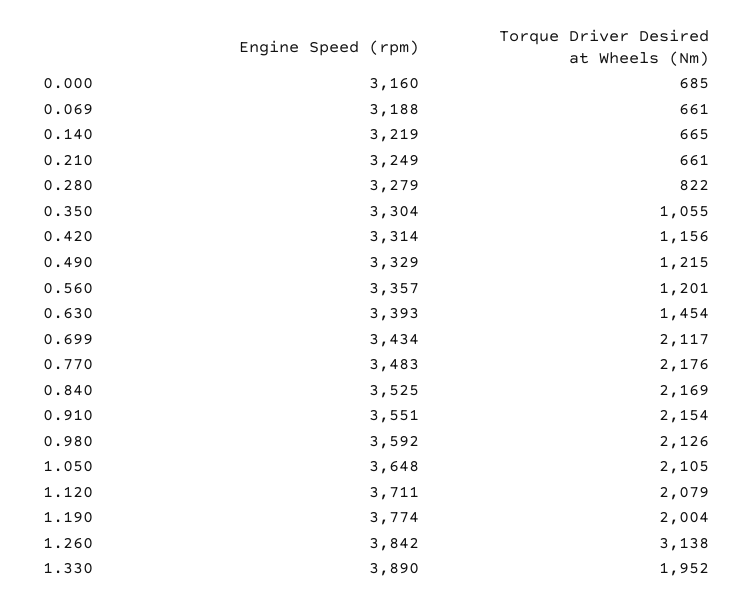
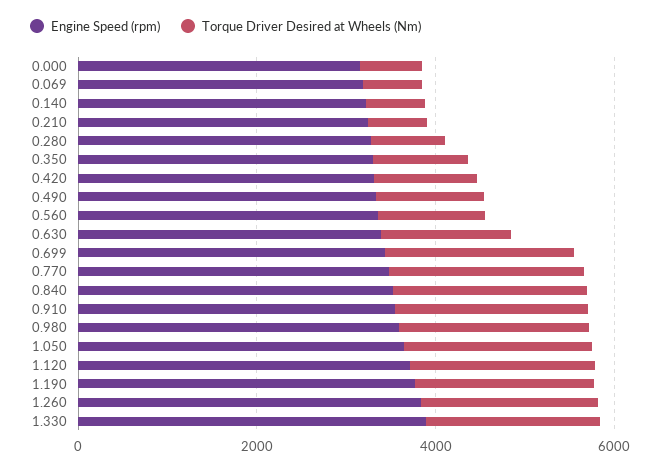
Torque Driver Desired at Wheels (Nm), 1.260: 3138 -> 2000

